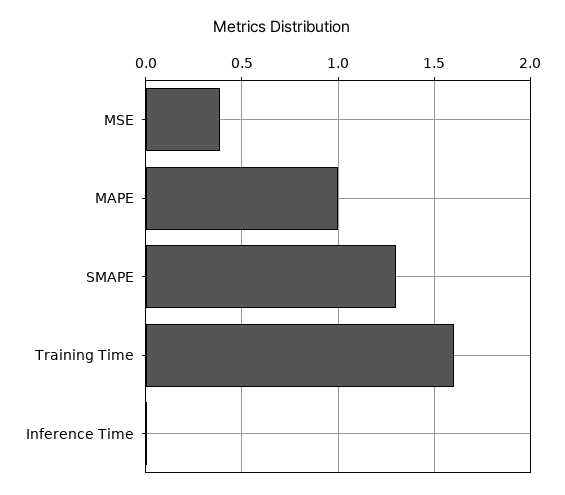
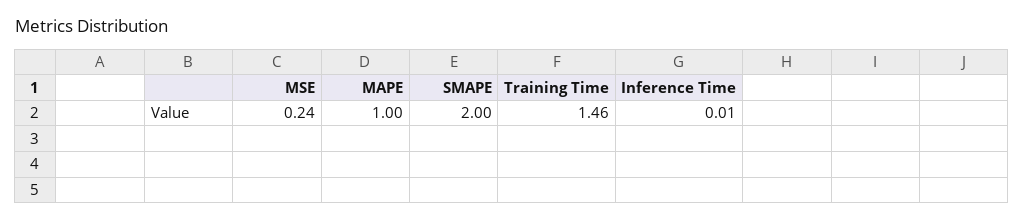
MSE: 0.4 -> 0.24
SMAPE: 1.3 -> 2
Training Time: 1.6 -> 1.46

